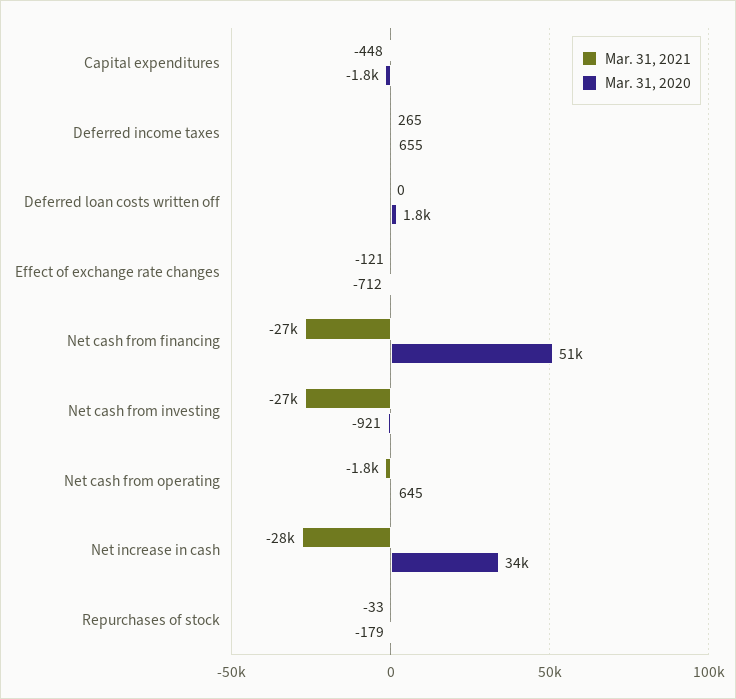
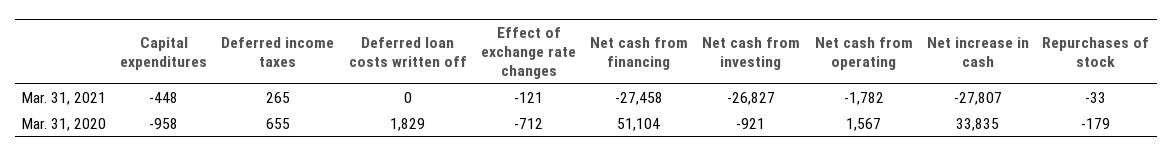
Mar. 31, 2020, Capital expenditures: -1800 -> -958
Mar. 31, 2020, Net cash from operating: 645 -> 1567

